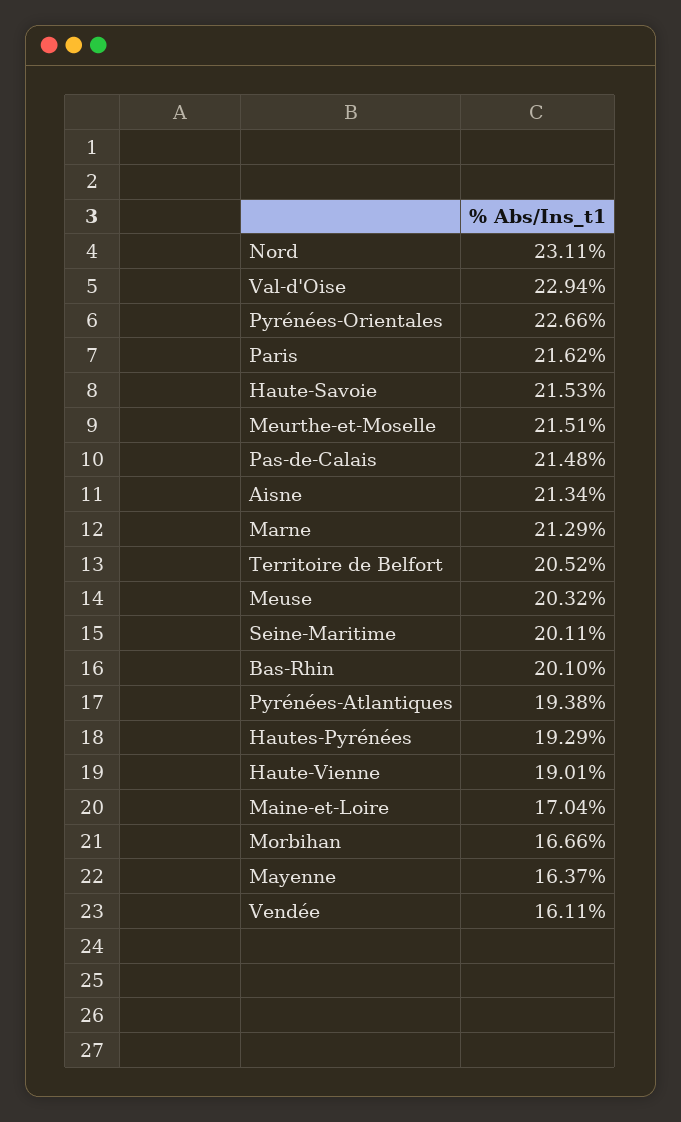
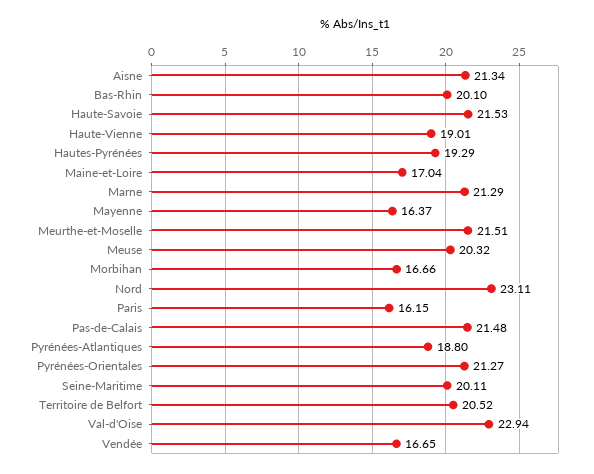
Pyrénées-Orientales: 22.66 -> 21.27
Paris: 21.62 -> 16.15
Pyrénées-Atlantiques: 19.38 -> 18.8
Vendée: 16.11 -> 16.65

